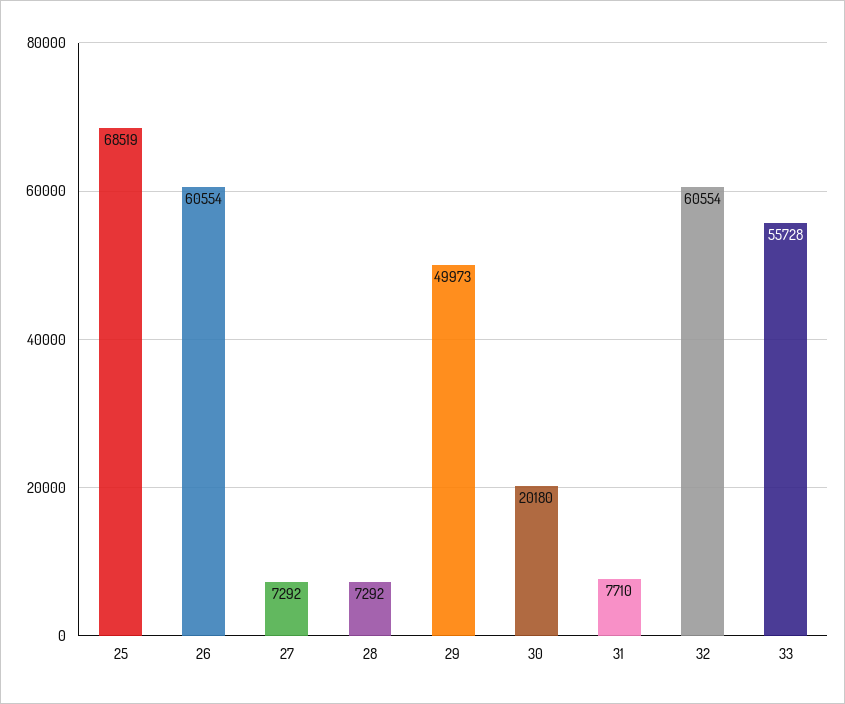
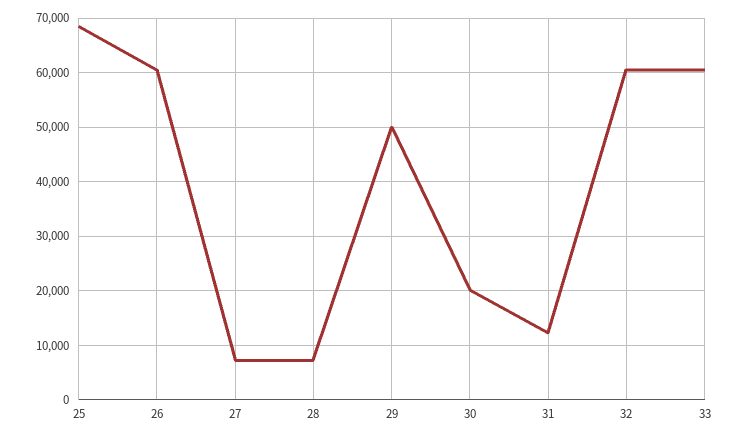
31: 7710 -> 12000
33: 55728 -> 60000

